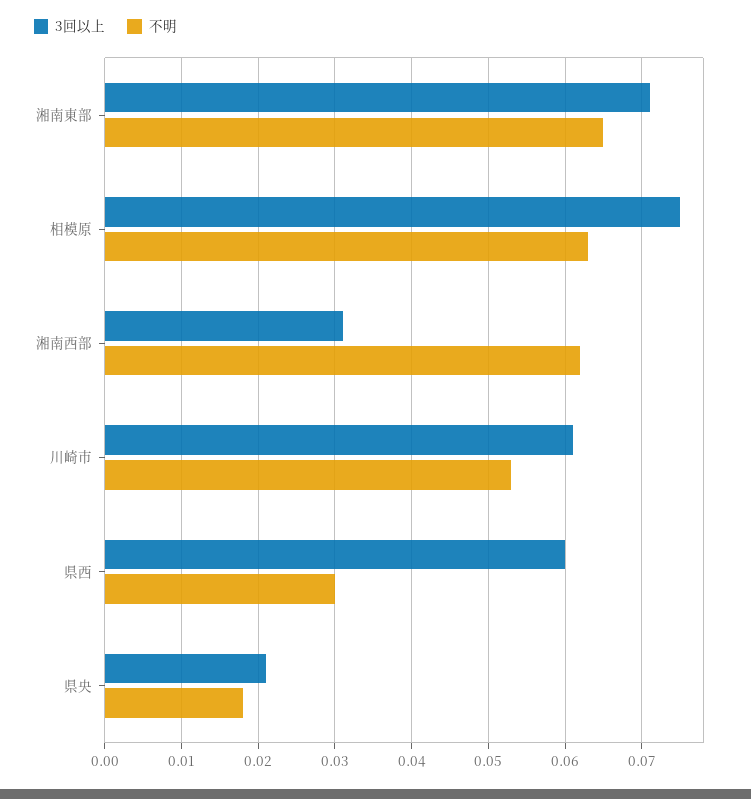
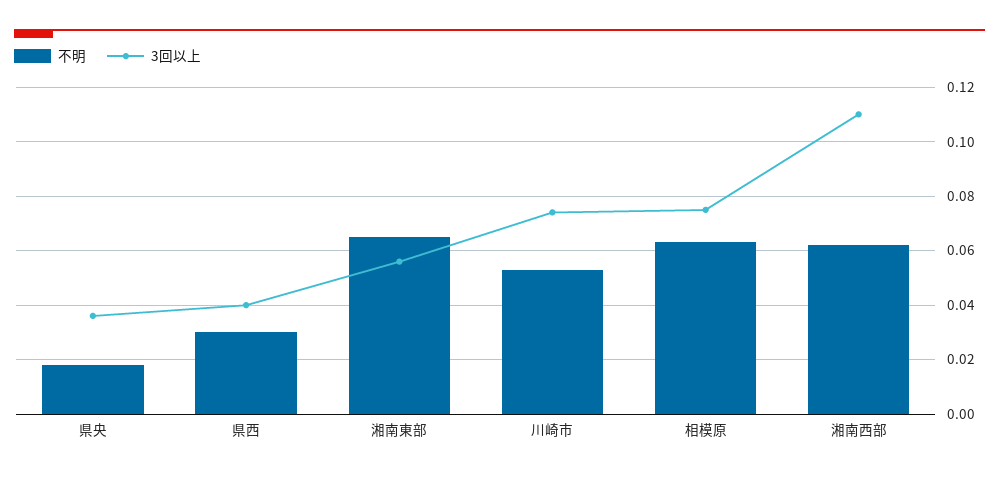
3回以上, 湘南東部: 0.071 -> 0.055
3回以上, 湘南西部: 0.031 -> 0.11
3回以上, 川崎市: 0.061 -> 0.075
3回以上, 県西: 0.06 -> 0.04
3回以上, 県央: 0.021 -> 0.035

